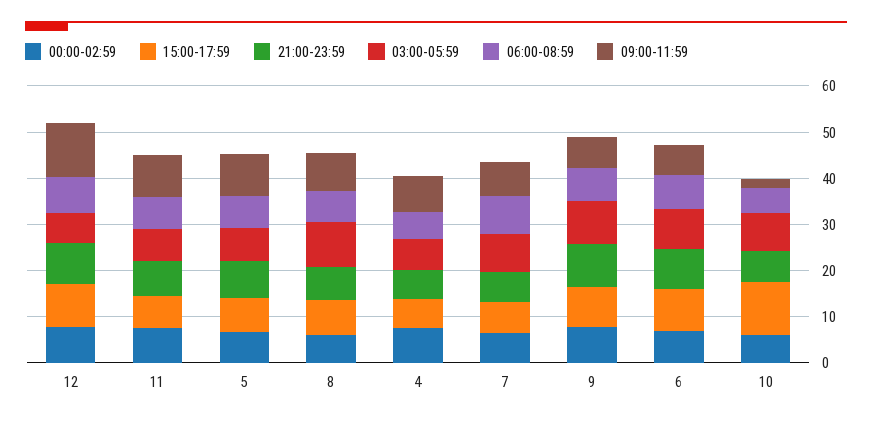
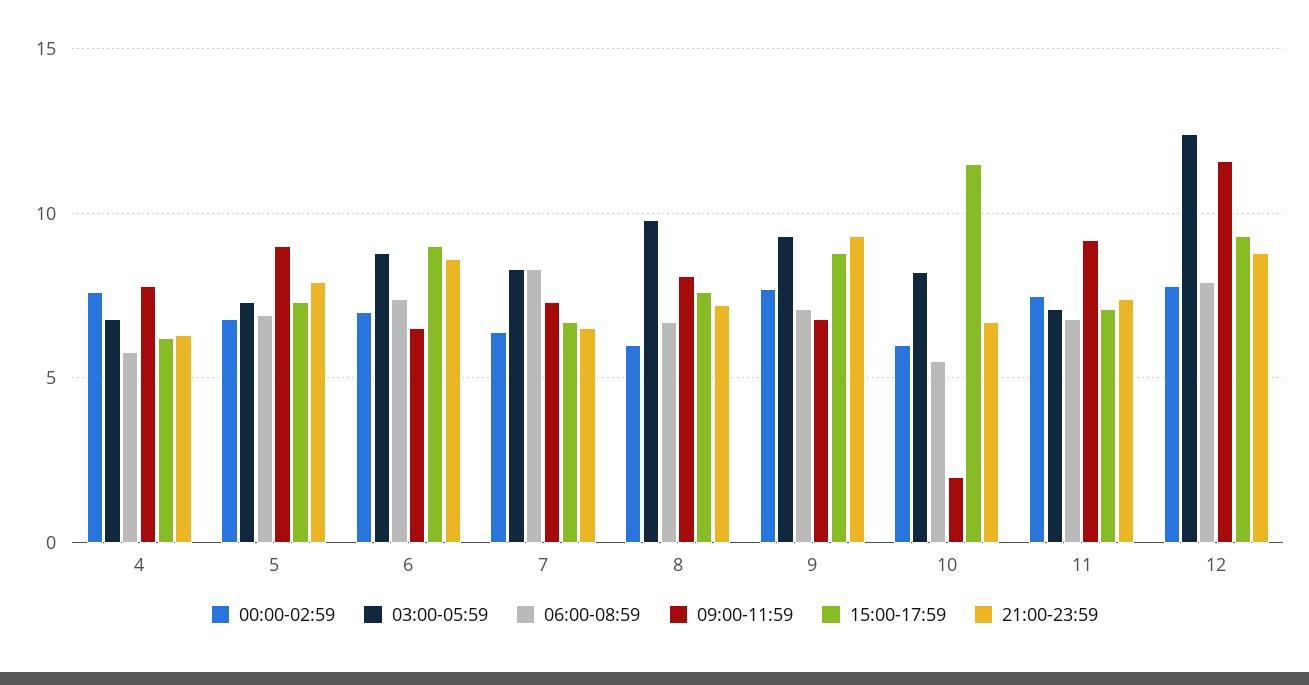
03:00-05:59, 12: 6 -> 12.5

